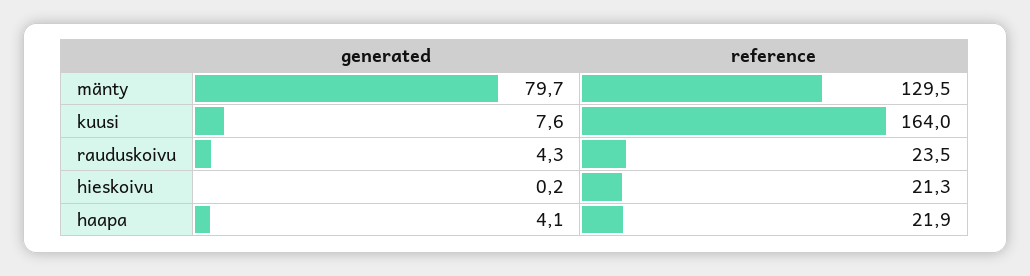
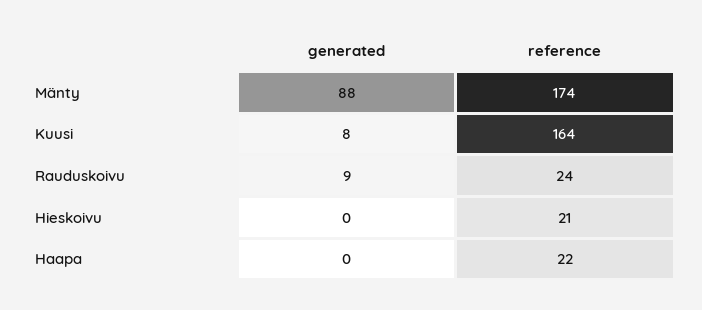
generated, mänty: 79.7 -> 88
reference, mänty: 129.5 -> 174
generated, rauduskoivu: 4.3 -> 9
generated, haapa: 4.1 -> 0

